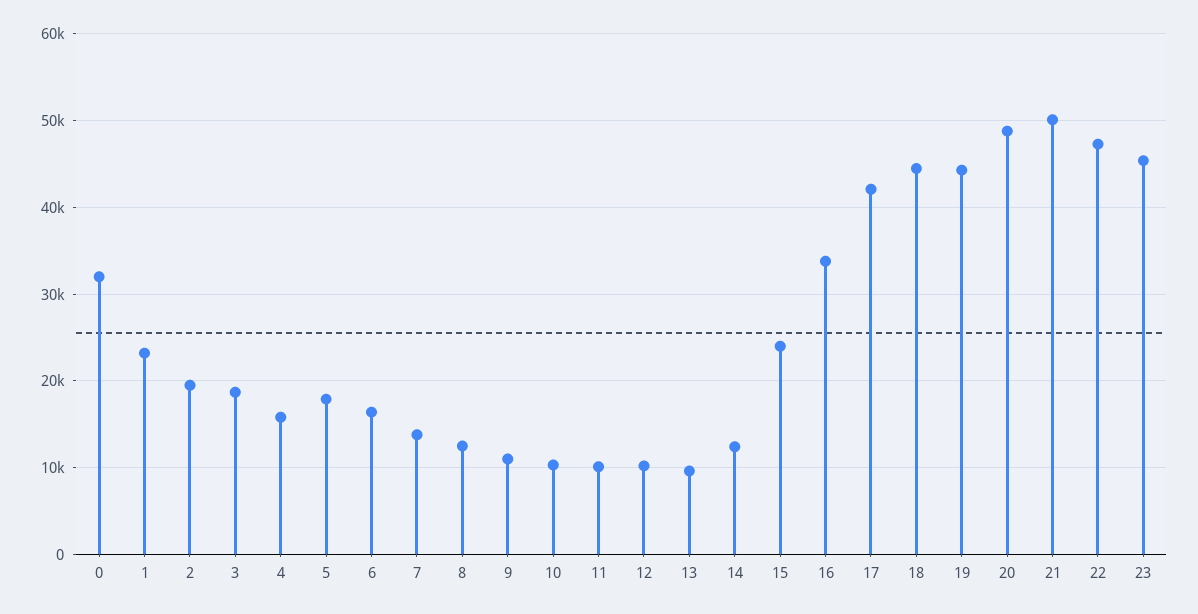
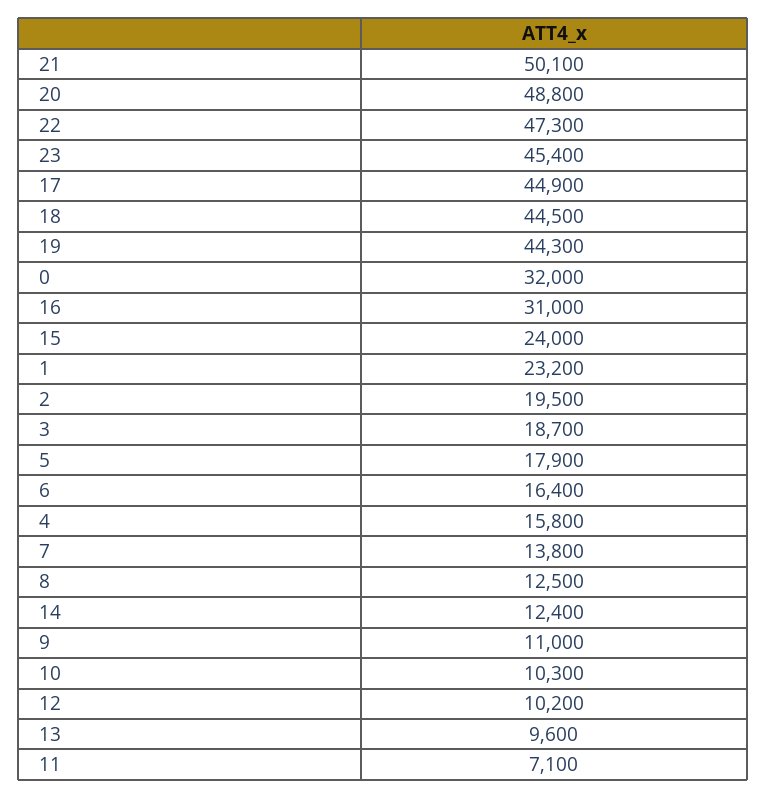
11: 10000 -> 7100
16: 34000 -> 31000
17: 42000 -> 44900

